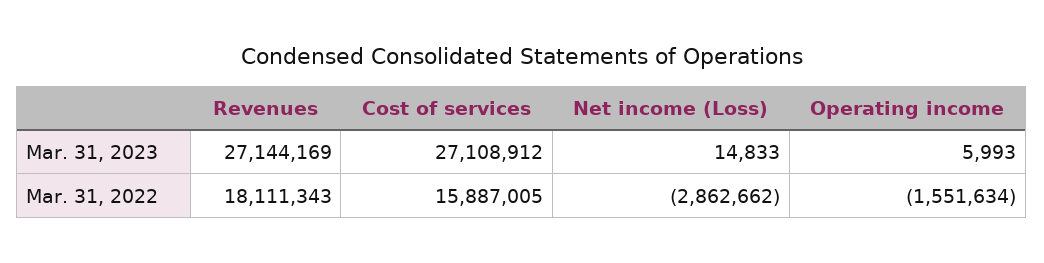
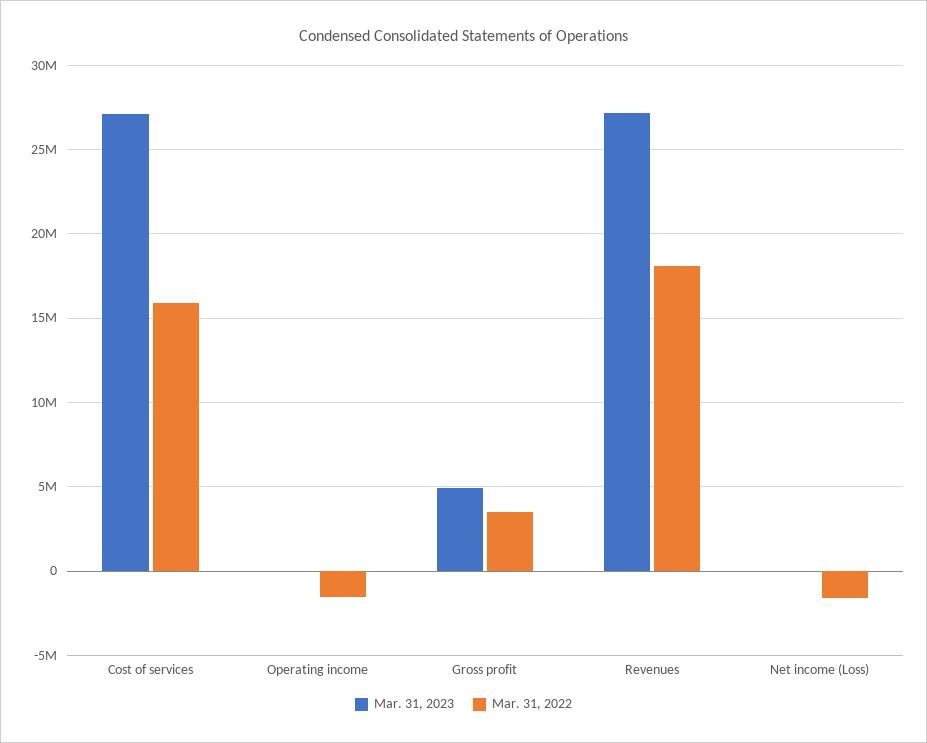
Mar. 31, 2022, Net income (Loss): -2862662 -> -1500000
Mar. 31, 2023, Gross profit: none -> 5000000
Mar. 31, 2022, Gross profit: none -> 3500000

